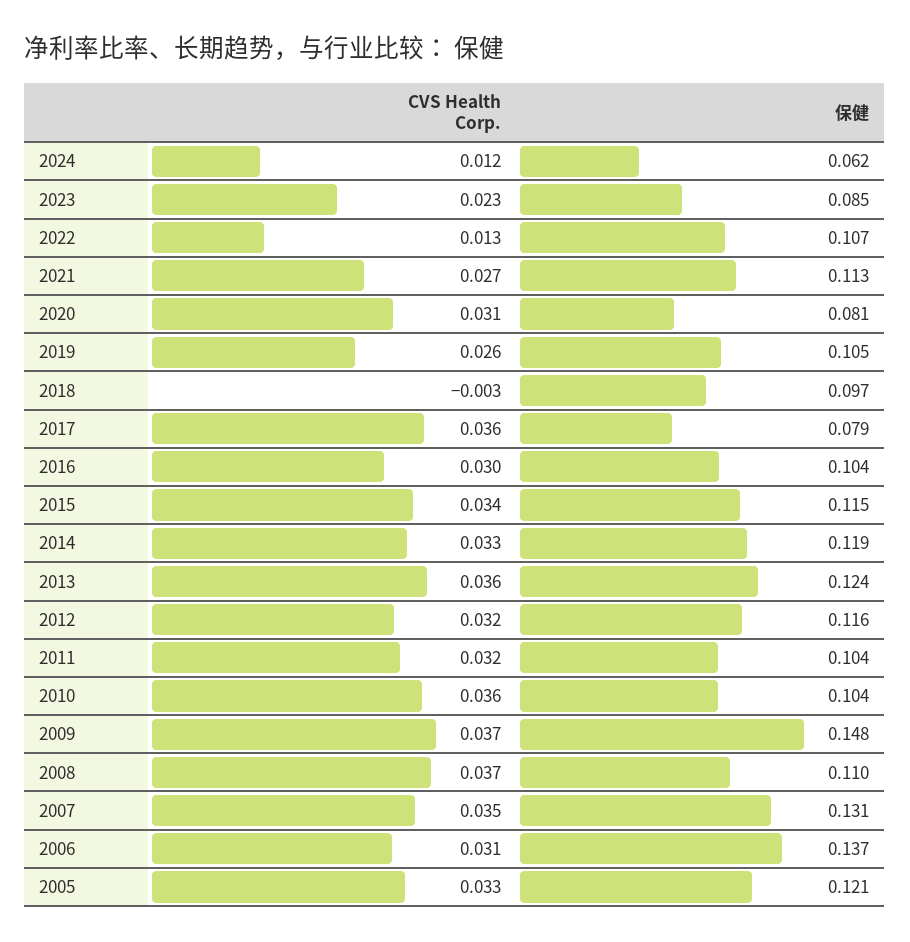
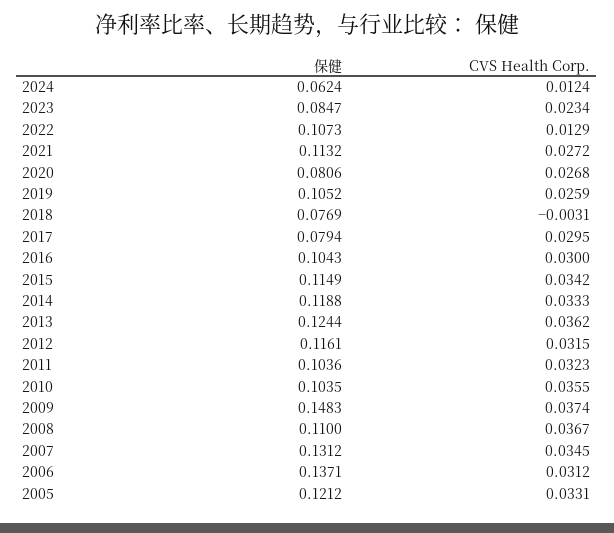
CVS Health Corp., 2020: 0.031 -> 0.0268
保健, 2018: 0.097 -> 0.0769
CVS Health Corp., 2017: 0.036 -> 0.0295

